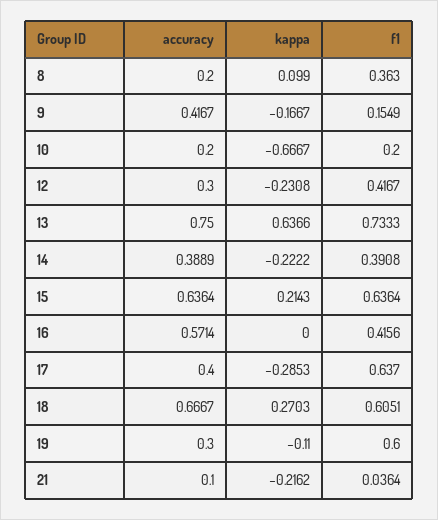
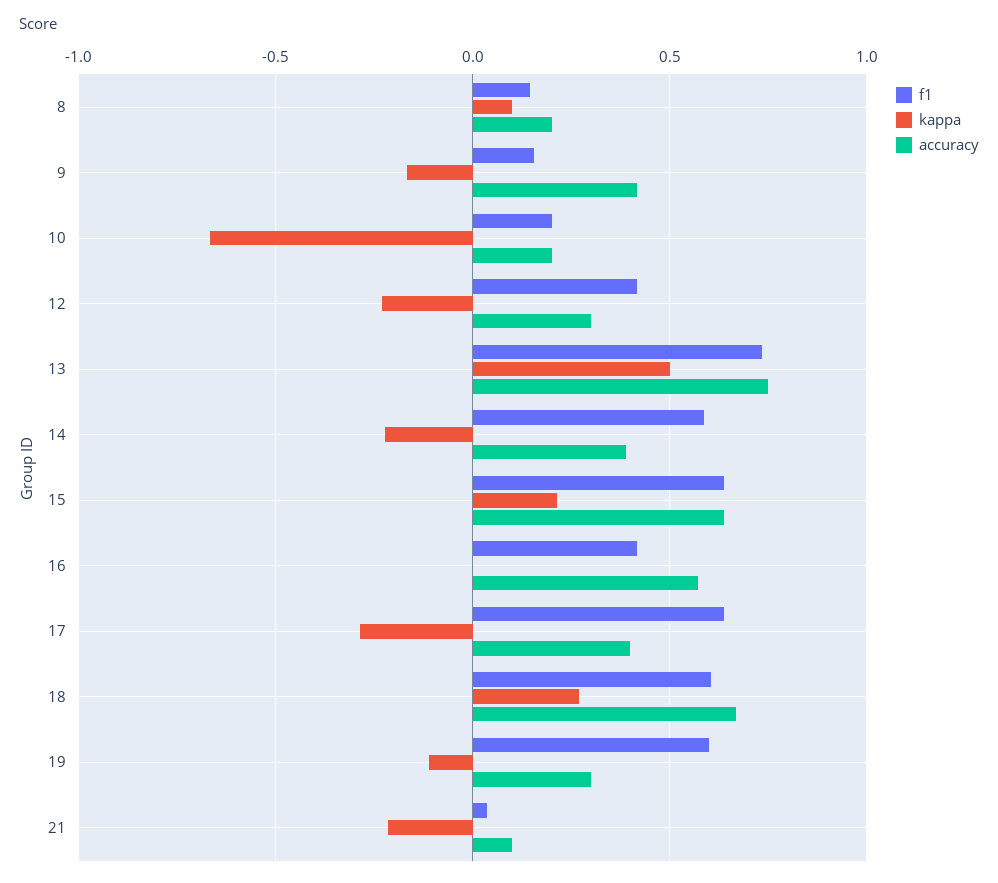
f1, 8: 0.363 -> 0.15
kappa, 13: 0.6366 -> 0.5
f1, 14: 0.3908 -> 0.6

